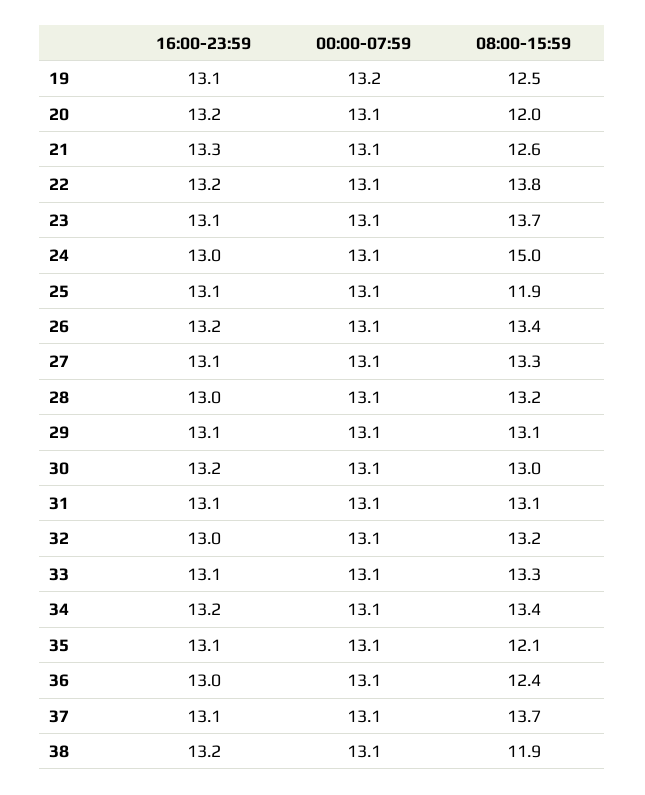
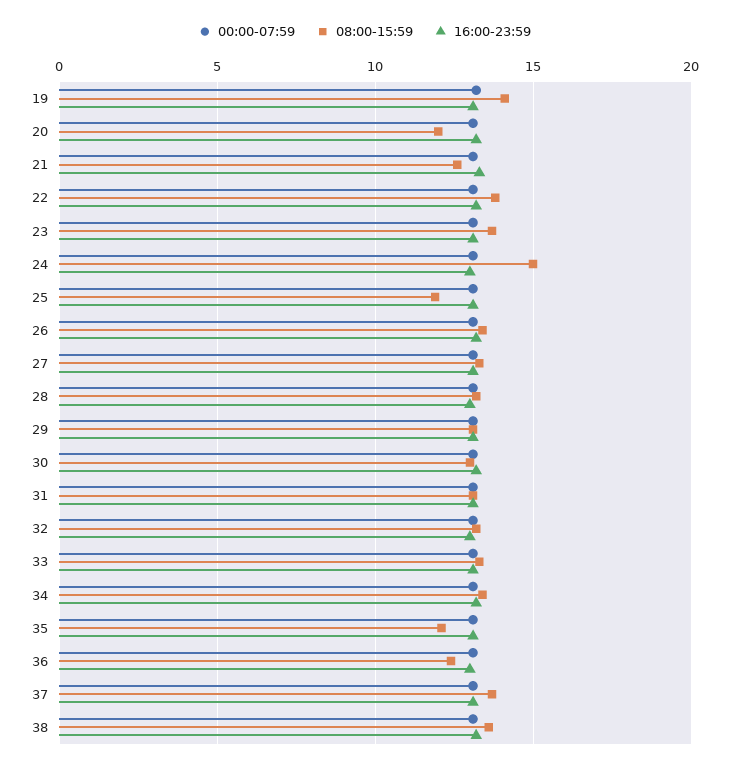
08:00-15:59, 19: 12.5 -> 14
08:00-15:59, 38: 11.9 -> 13.5

